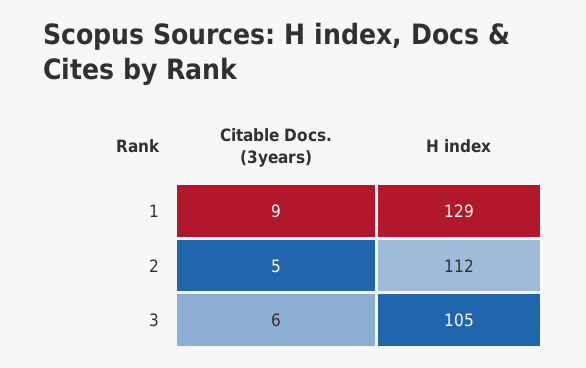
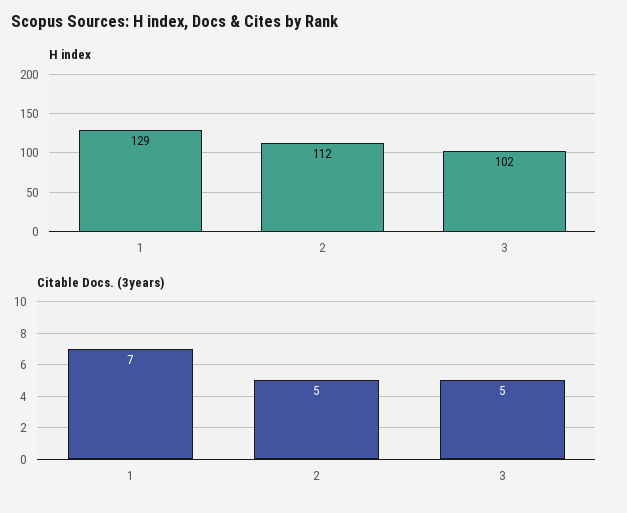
Citable Docs. (3years), 1: 9 -> 7
Citable Docs. (3years), 3: 6 -> 5
H index, 3: 105 -> 102

